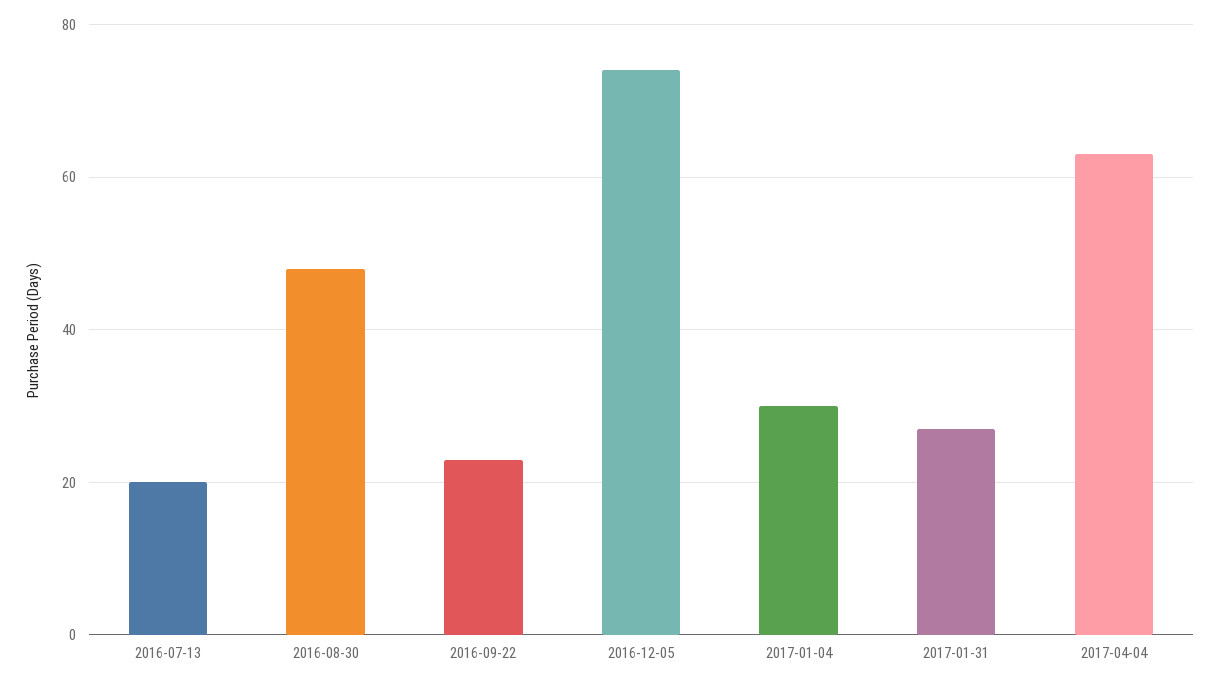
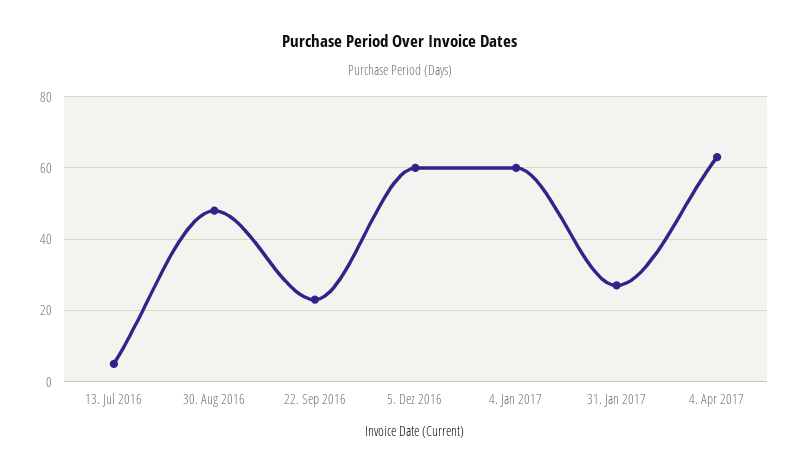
2016-07-13: 20 -> 5
2016-12-05: 75 -> 60
2017-01-04: 30 -> 60

